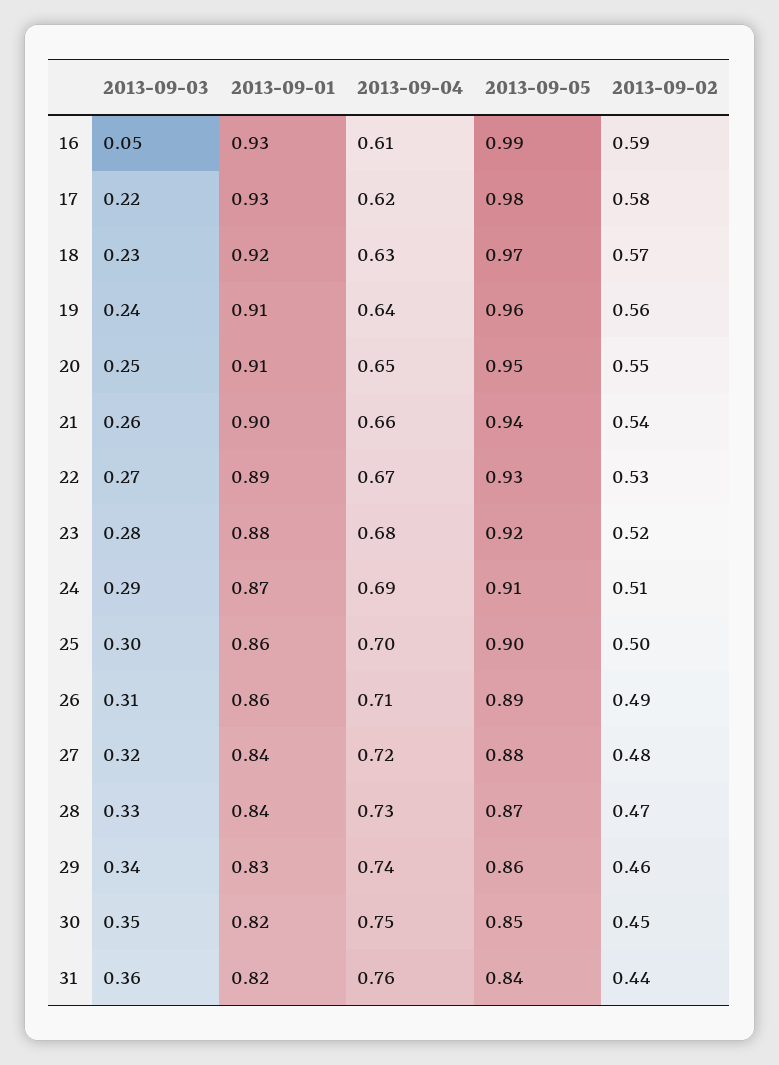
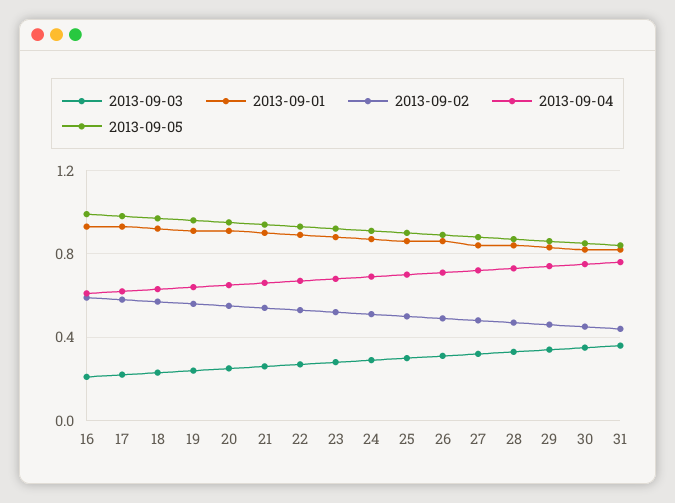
2013-09-03, 16: 0.05 -> 0.2

